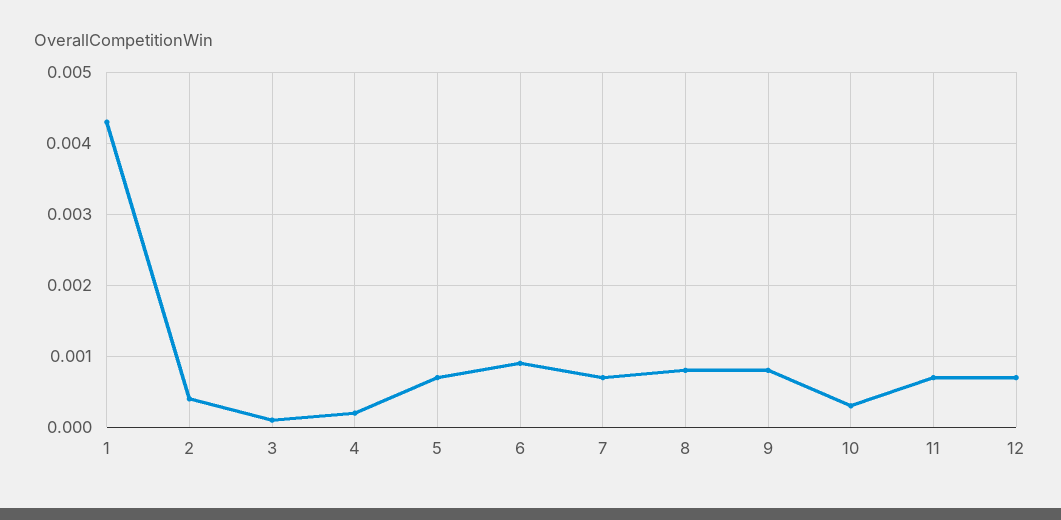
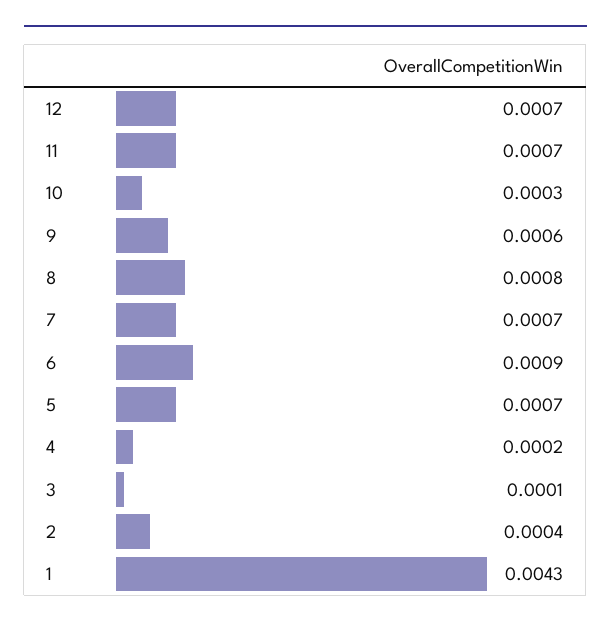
9: 0.0008 -> 0.0006

